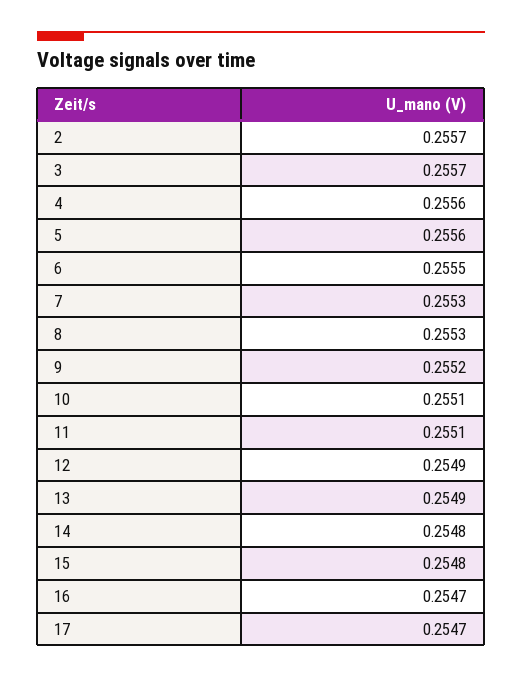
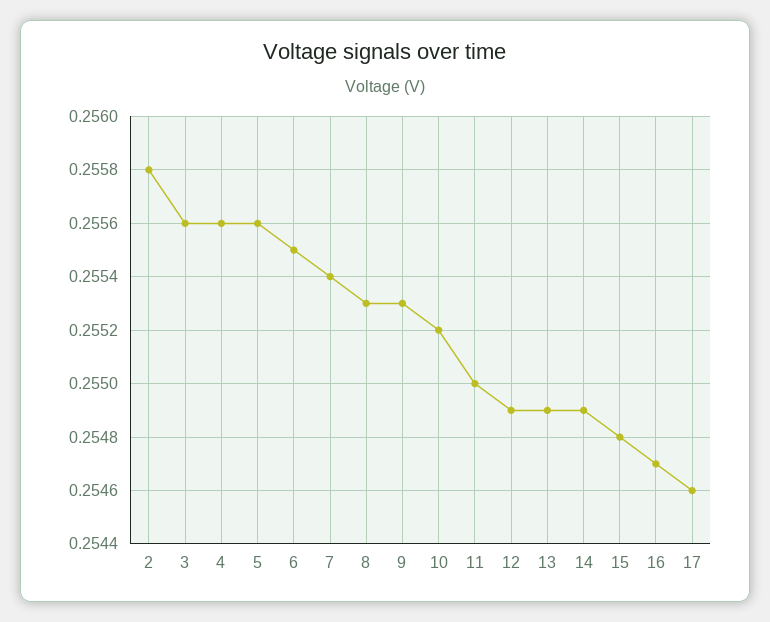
2: 0.2557 -> 0.2558
3: 0.2557 -> 0.2556
7: 0.2553 -> 0.2554
9: 0.2552 -> 0.2553
10: 0.2551 -> 0.2552
11: 0.2551 -> 0.255
14: 0.2548 -> 0.2549
17: 0.2547 -> 0.2546

